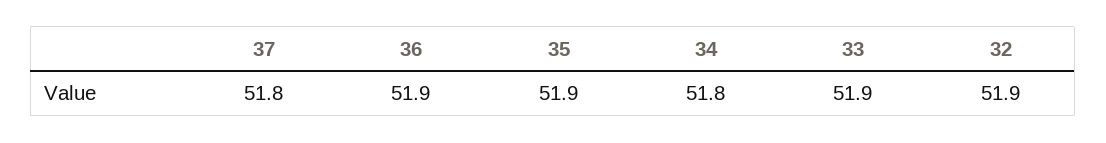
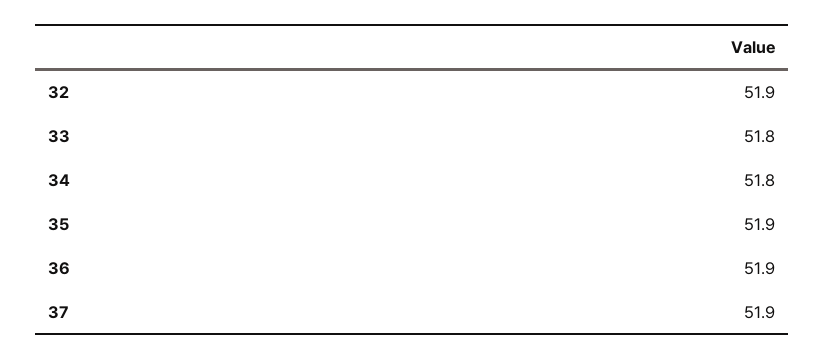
37: 51.8 -> 51.9
33: 51.9 -> 51.8

